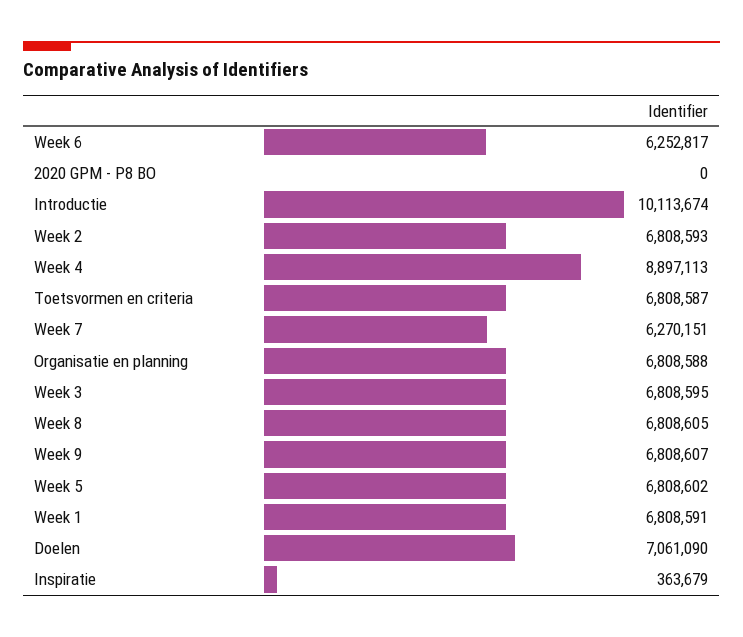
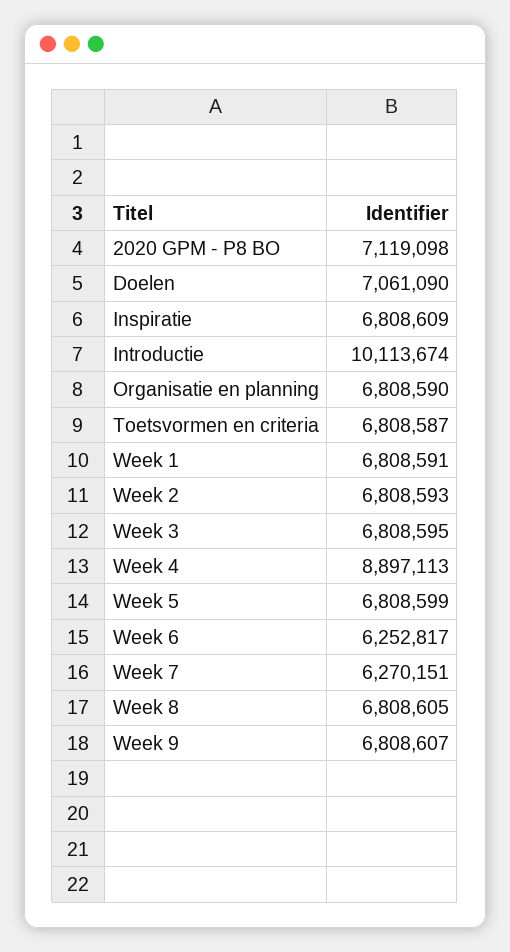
2020 GPM - P8 BO: 0 -> 7119098
Organisatie en planning: 6808588 -> 6808590
Week 5: 6808602 -> 6808599
Inspiratie: 363679 -> 6808609

